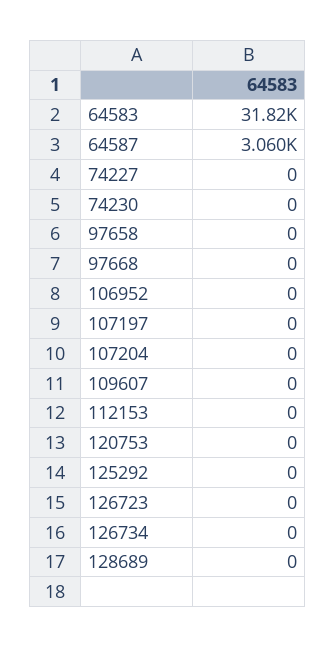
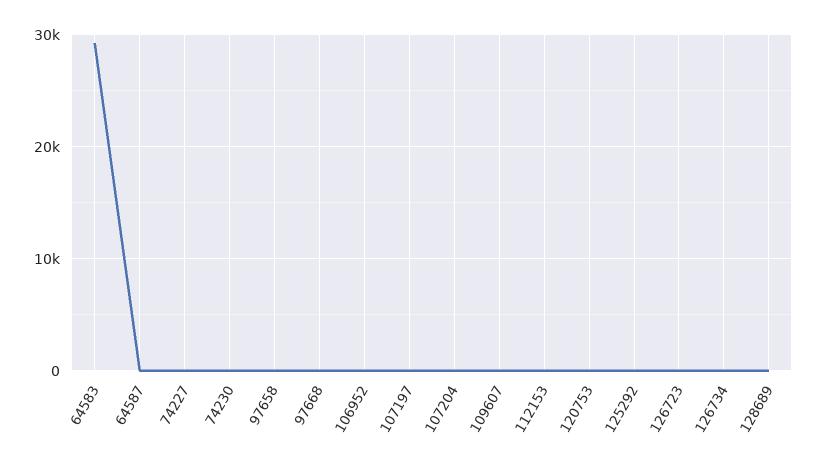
64583: 31820 -> 29000
64587: 3060 -> 0

